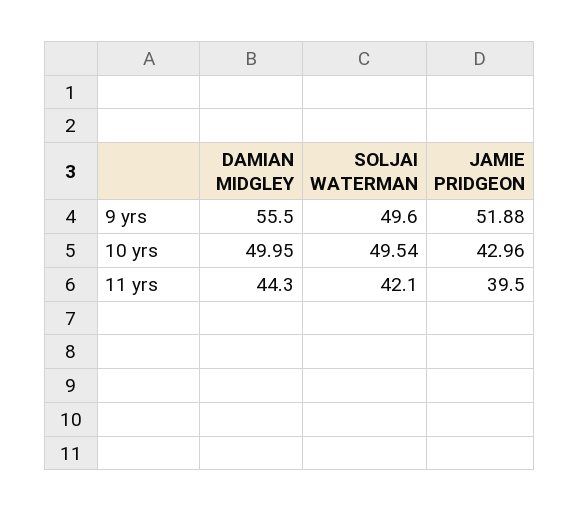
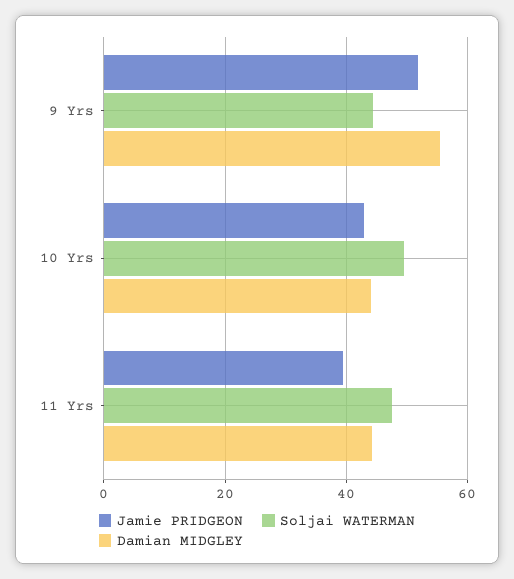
SOLJAI WATERMAN, 9 yrs: 49.6 -> 44
DAMIAN MIDGLEY, 10 yrs: 49.95 -> 44
SOLJAI WATERMAN, 11 yrs: 42.1 -> 48

